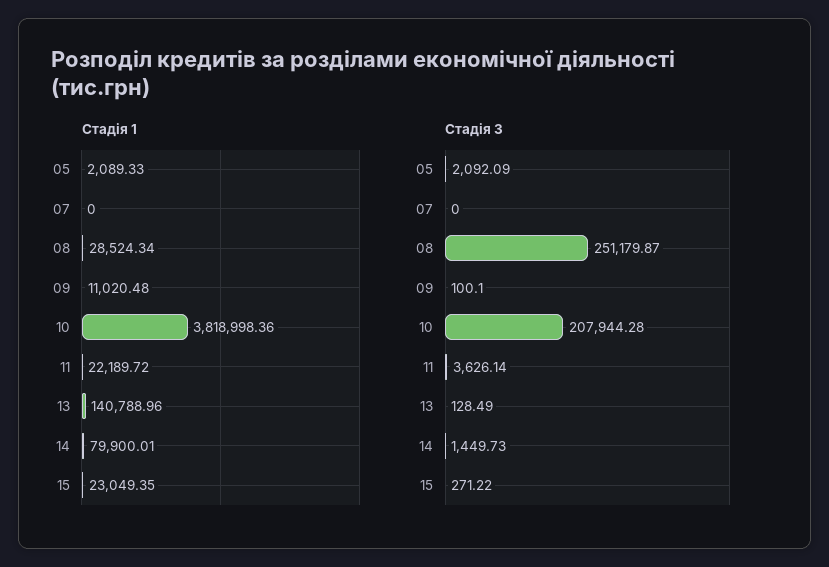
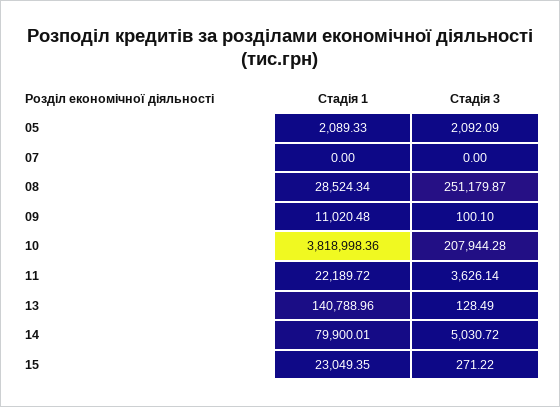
Стадія 3, 14: 1449.73 -> 5030.72

